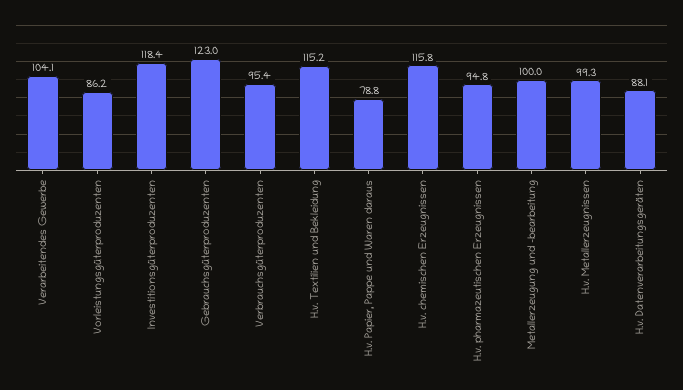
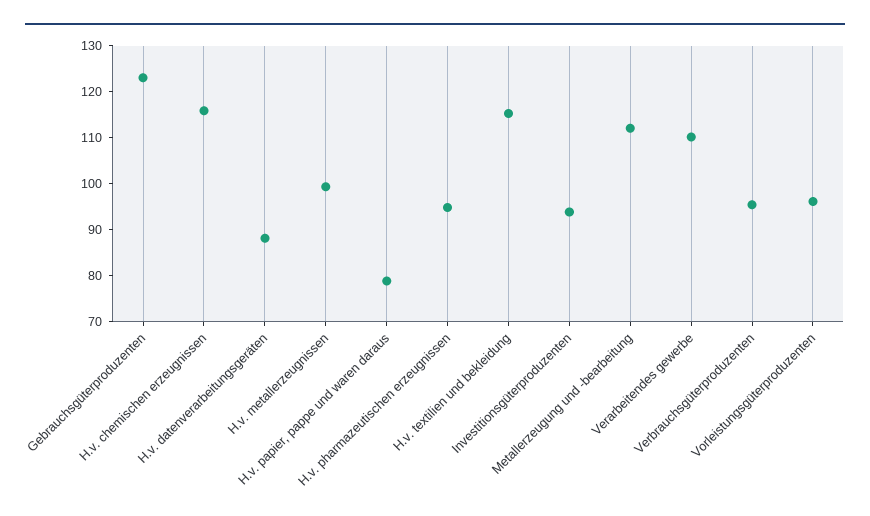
Verarbeitendes Gewerbe: 104.1 -> 110
Vorleistungsgüterproduzenten: 86.2 -> 96
Investitionsgüterproduzenten: 118.4 -> 94
Metallerzeugung und -bearbeitung: 100 -> 112

